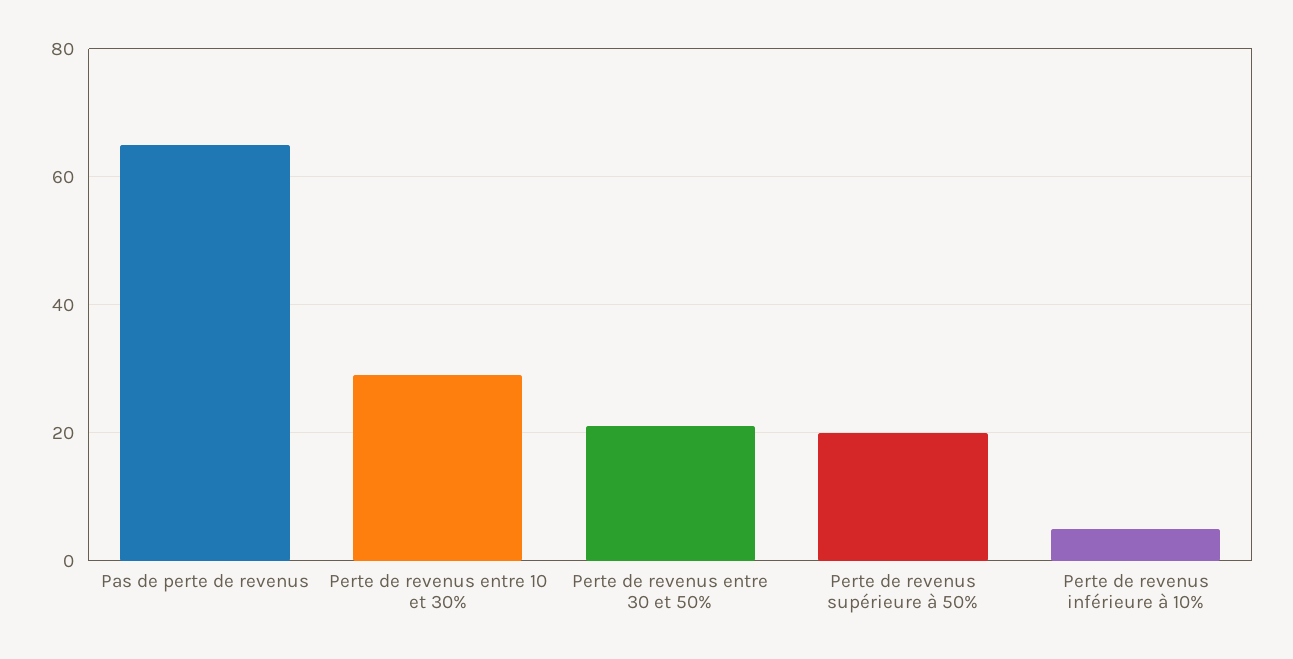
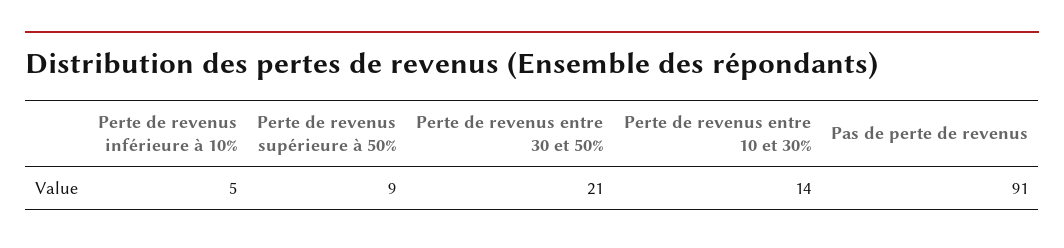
Pas de perte de revenus: 65 -> 91
Perte de revenus entre 10 et 30%: 30 -> 14
Perte de revenus supérieure à 50%: 20 -> 9

